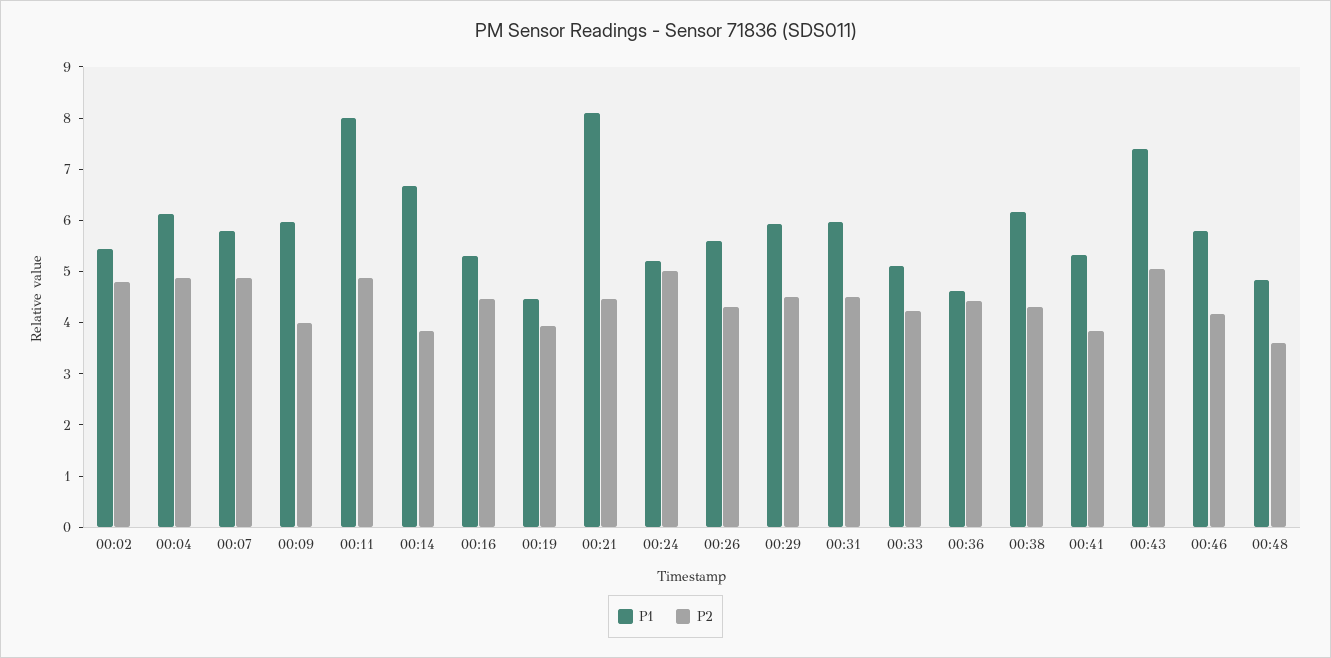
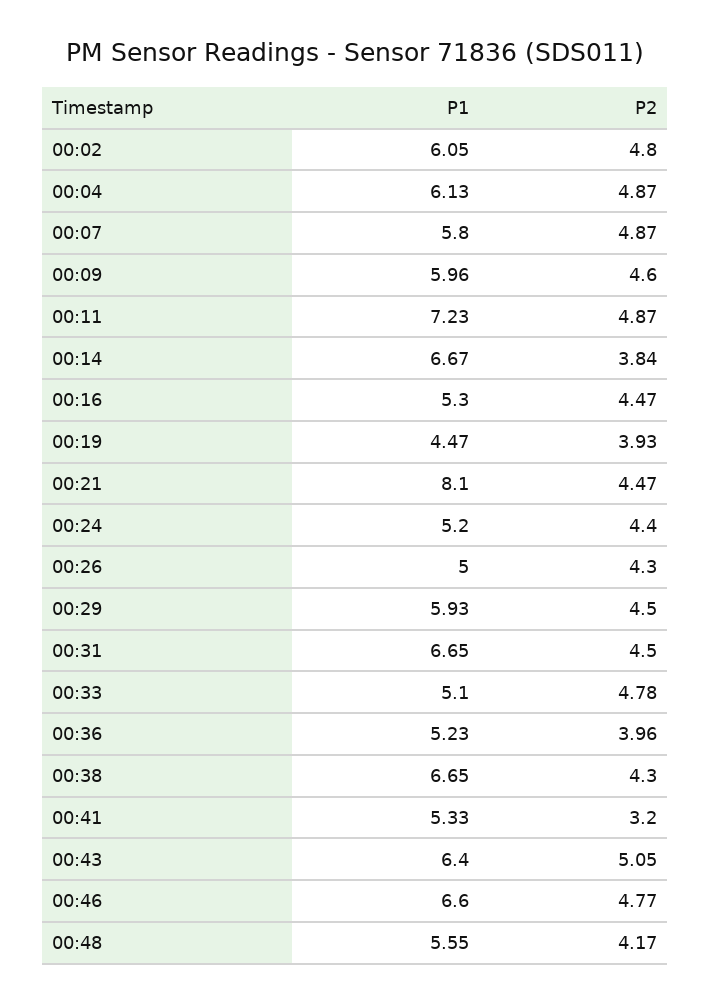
P1, 00:02: 5.4 -> 6.05
P2, 00:09: 4 -> 4.6
P1, 00:11: 8 -> 7.23
P2, 00:24: 5 -> 4.4
P1, 00:26: 5.6 -> 5
P1, 00:31: 6 -> 6.65
P2, 00:33: 4.2 -> 4.78
P1, 00:36: 4.6 -> 5.23
P2, 00:36: 4.4 -> 3.96
P1, 00:38: 6.2 -> 6.65
P2, 00:41: 3.8 -> 3.2
P1, 00:43: 7.4 -> 6.4
P1, 00:46: 5.8 -> 6.6
P2, 00:46: 4.2 -> 4.77
P1, 00:48: 4.8 -> 5.55
P2, 00:48: 3.6 -> 4.17

